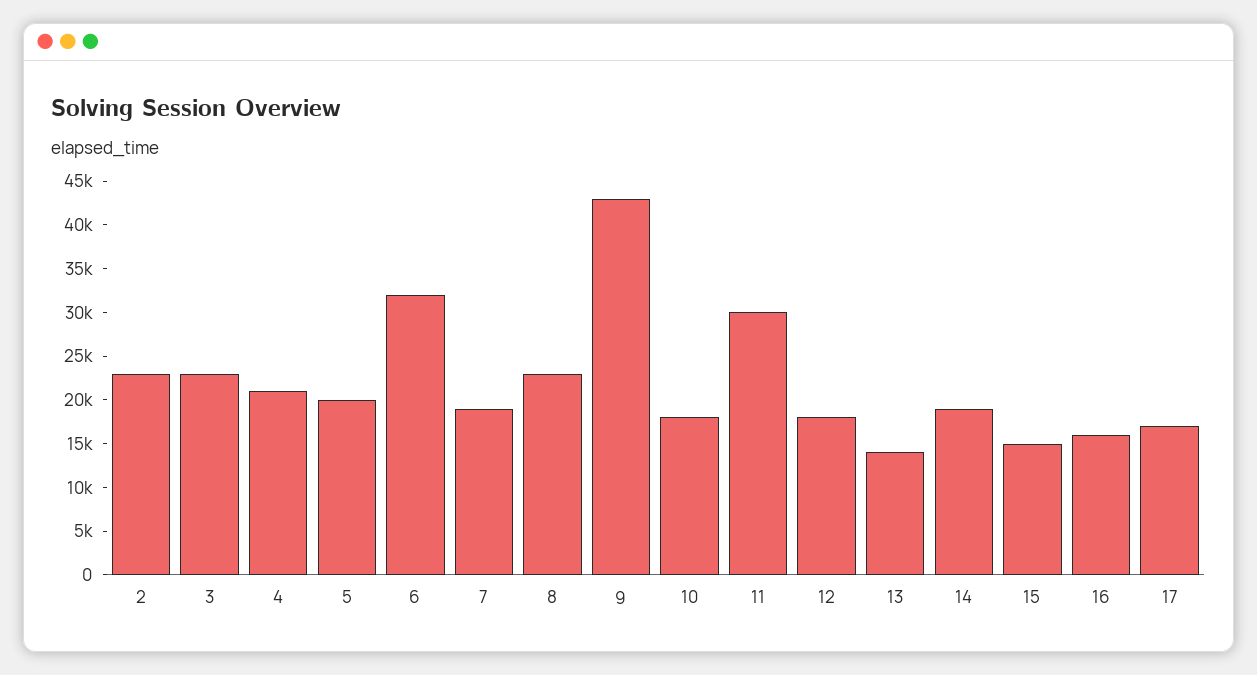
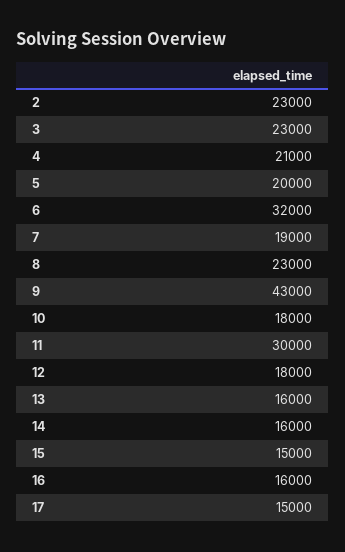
13: 14000 -> 16000
14: 19000 -> 16000
17: 17000 -> 15000

